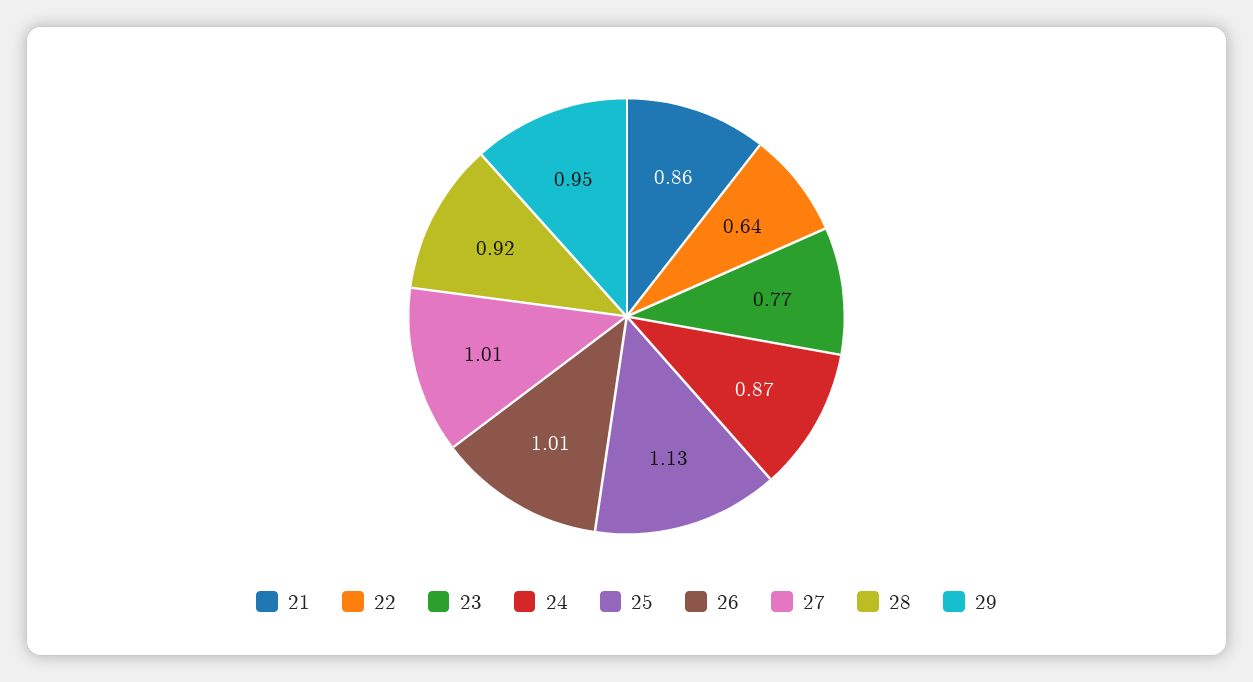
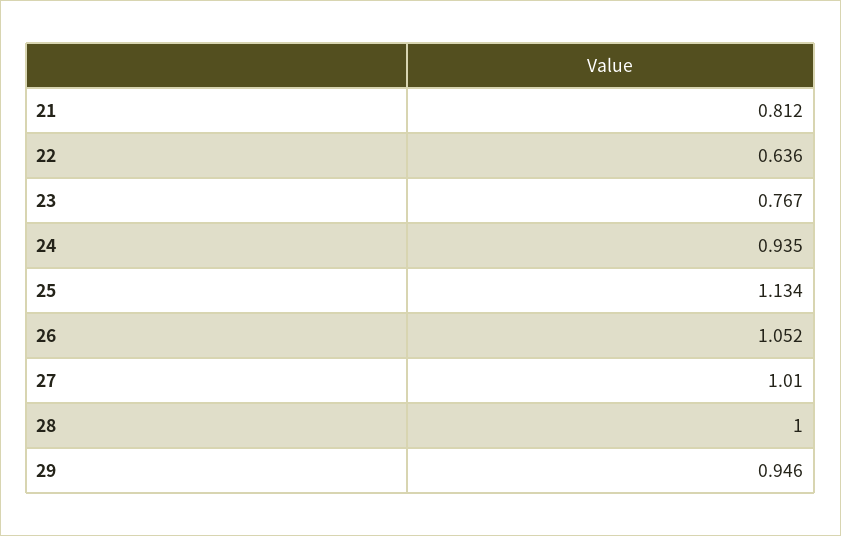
21: 0.86 -> 0.812
24: 0.87 -> 0.935
26: 1.01 -> 1.052
28: 0.92 -> 1

